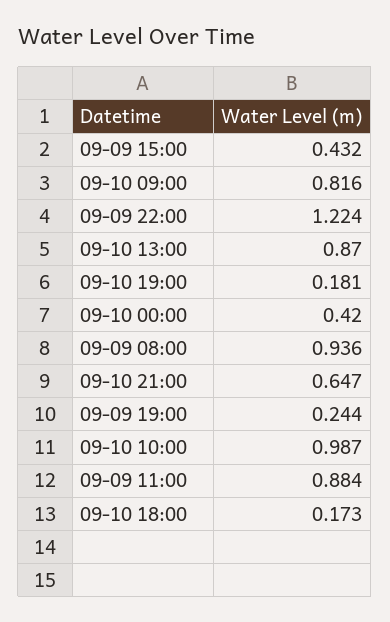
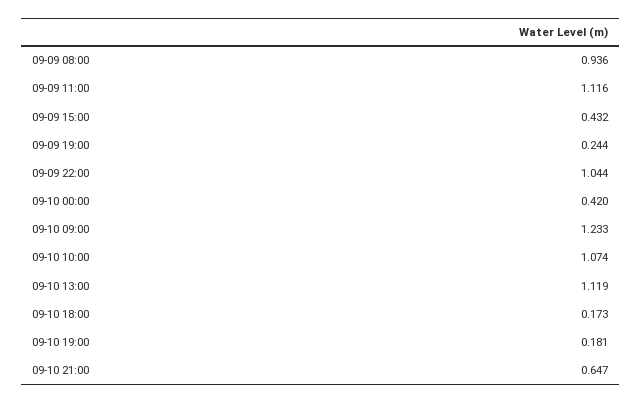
09-10 09:00: 0.816 -> 1.233
09-09 22:00: 1.224 -> 1.044
09-10 13:00: 0.87 -> 1.119
09-10 10:00: 0.987 -> 1.074
09-09 11:00: 0.884 -> 1.116

